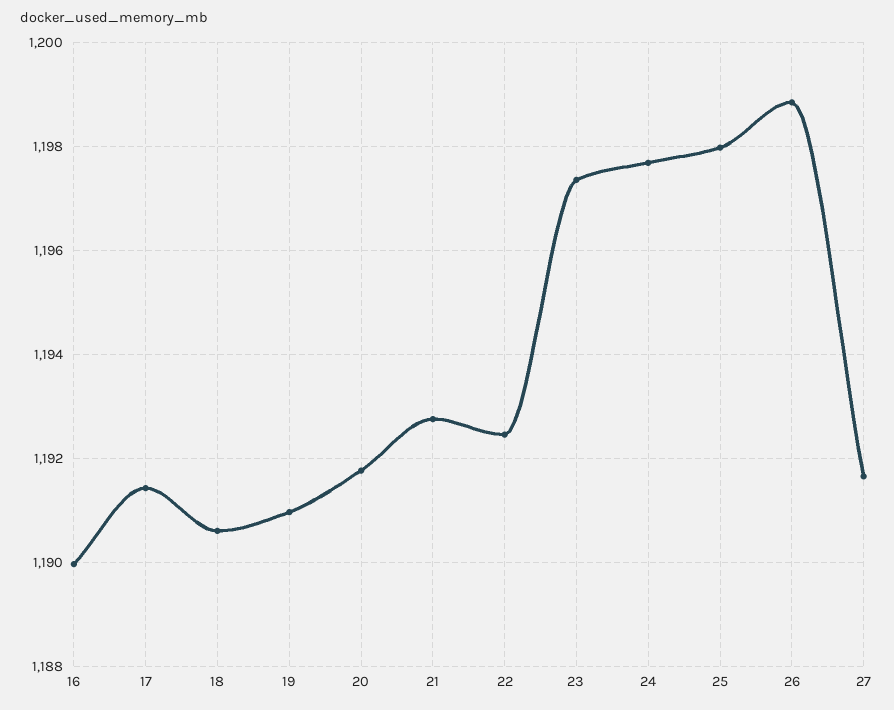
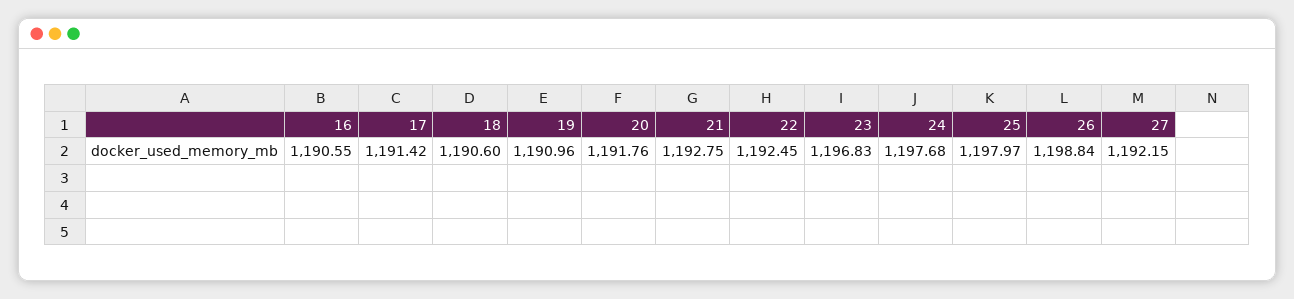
16: 1190 -> 1190.55
23: 1197.4 -> 1196.83
27: 1191.6 -> 1192.15

